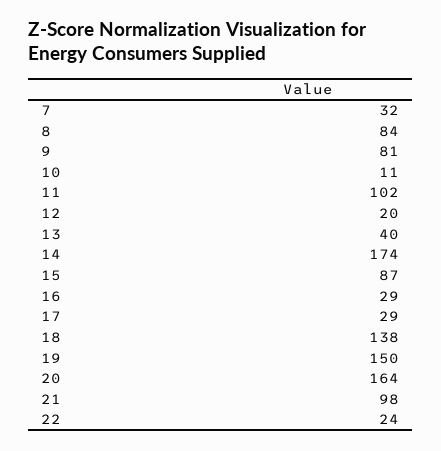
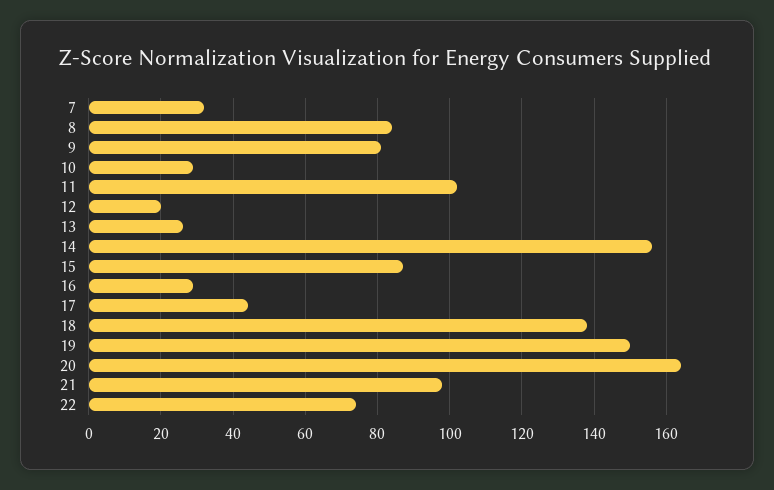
10: 11 -> 30
13: 40 -> 25
14: 174 -> 155
17: 29 -> 45
22: 24 -> 75

